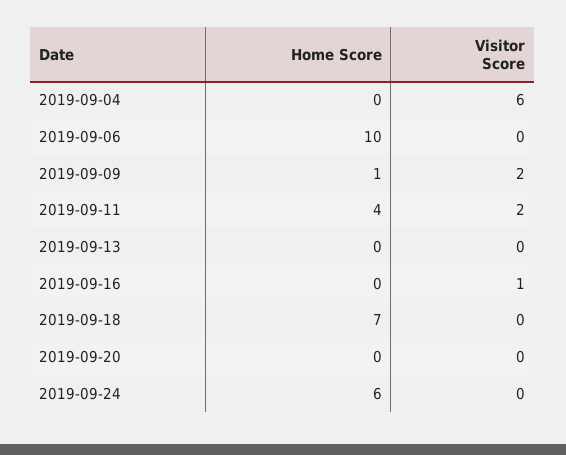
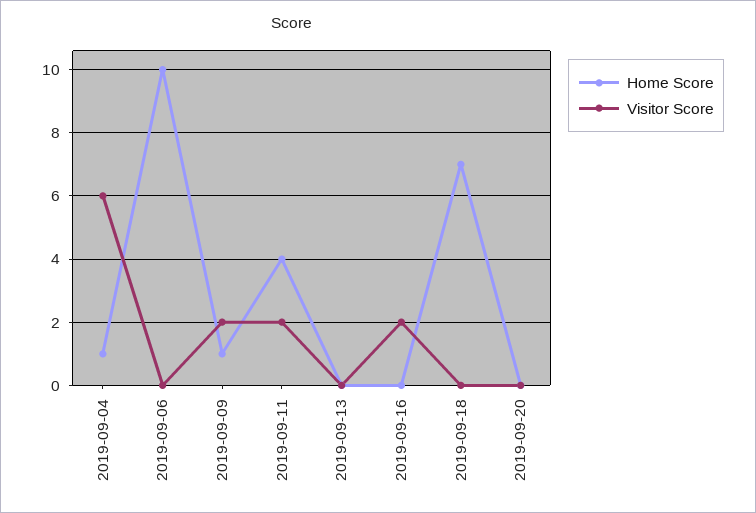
Home Score, 2019-09-04: 0 -> 1
Visitor Score, 2019-09-16: 1 -> 2
Home Score, 2019-09-24: 6 -> none
Visitor Score, 2019-09-24: 0 -> none

